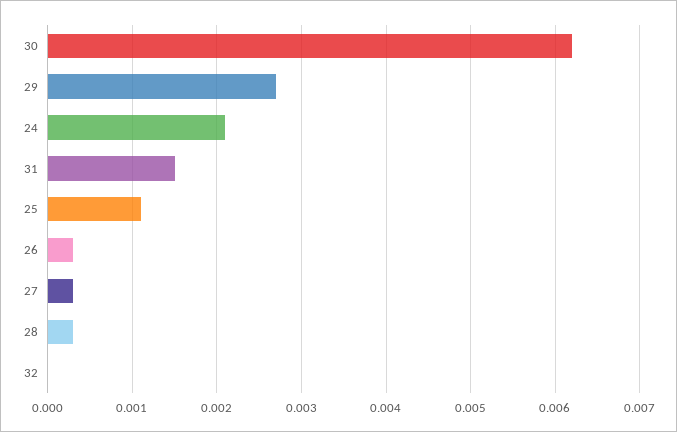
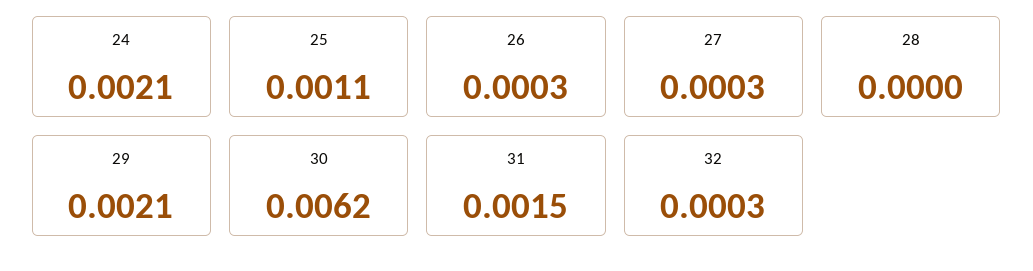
29: 0.0027 -> 0.0021
28: 0.0003 -> 0
32: 0 -> 0.0003

